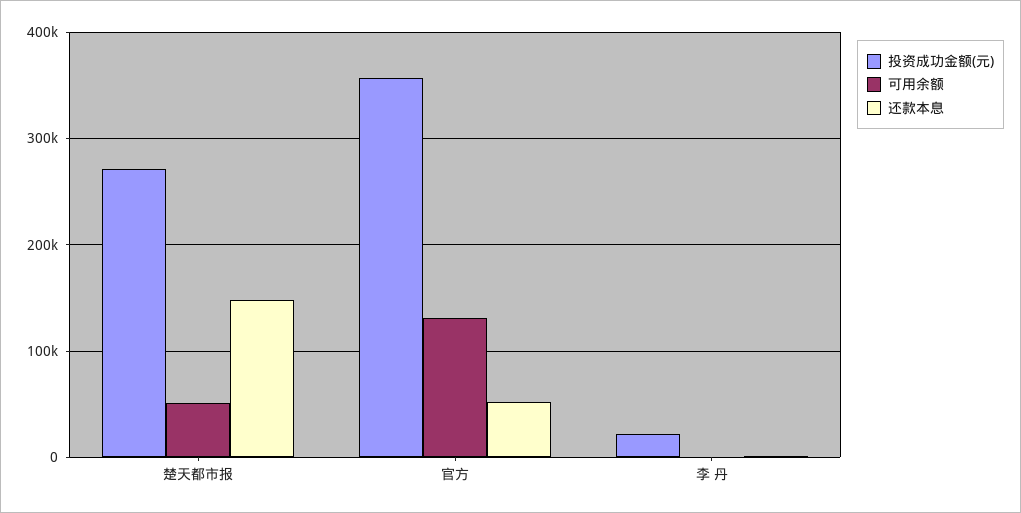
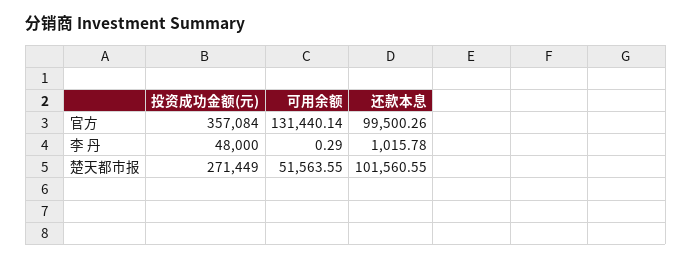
还款本息, 楚天都市报: 150000 -> 101560.55
还款本息, 官方: 50000 -> 99500.26
投资成功金额(元), 李 丹: 20000 -> 48000

